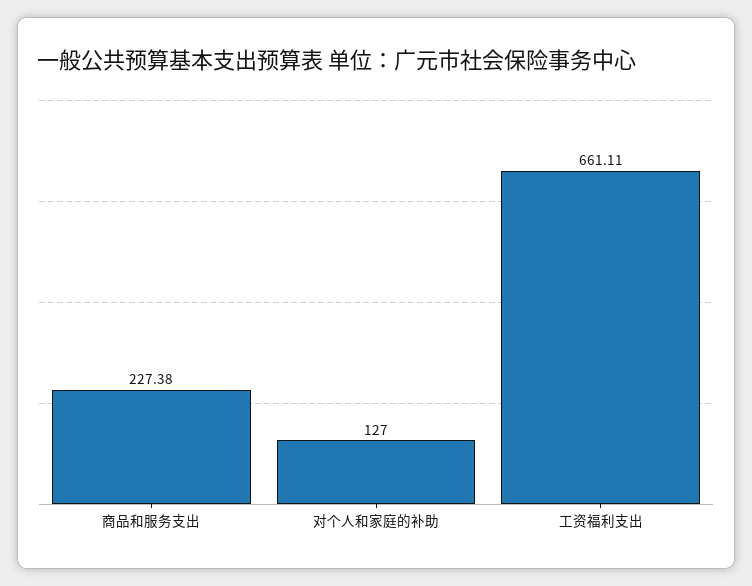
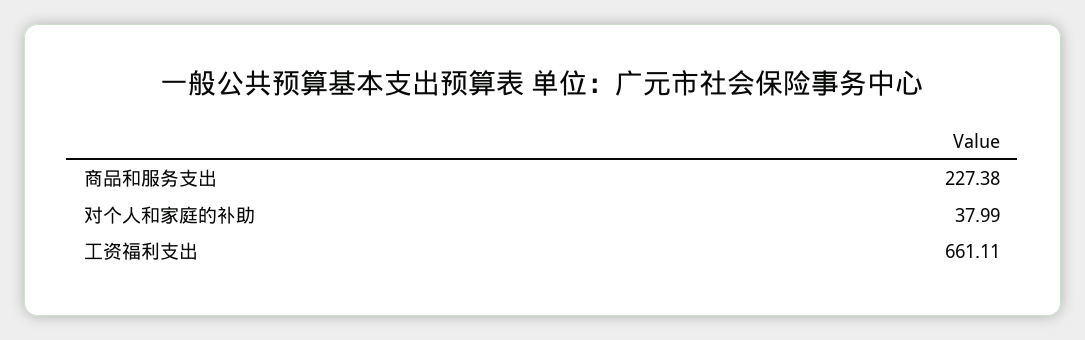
对个人和家庭的补助: 127 -> 37.99

